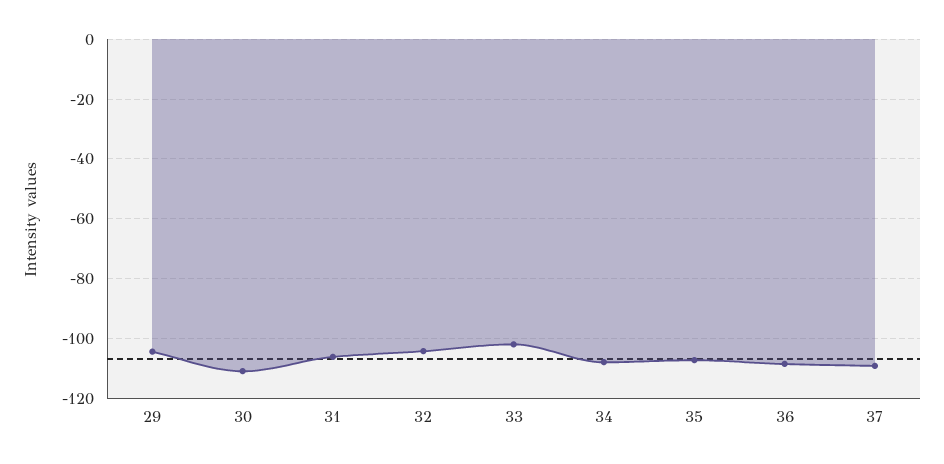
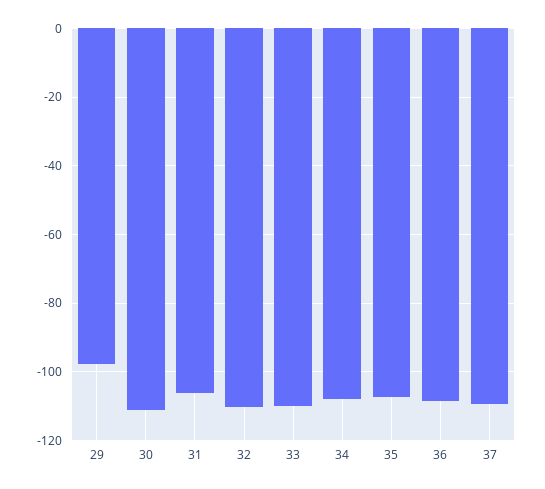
29: -105 -> -98
32: -105 -> -110
33: -102.5 -> -110

